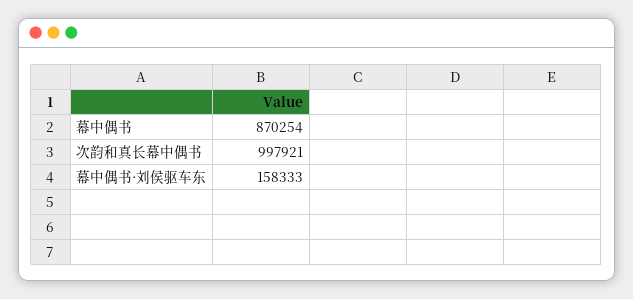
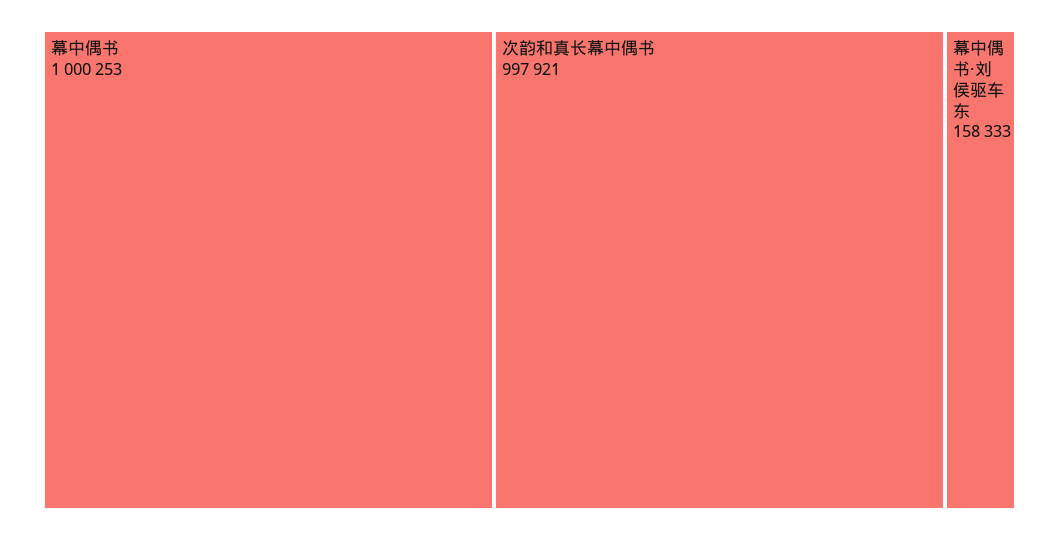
幕中偶书: 870254 -> 1000253

